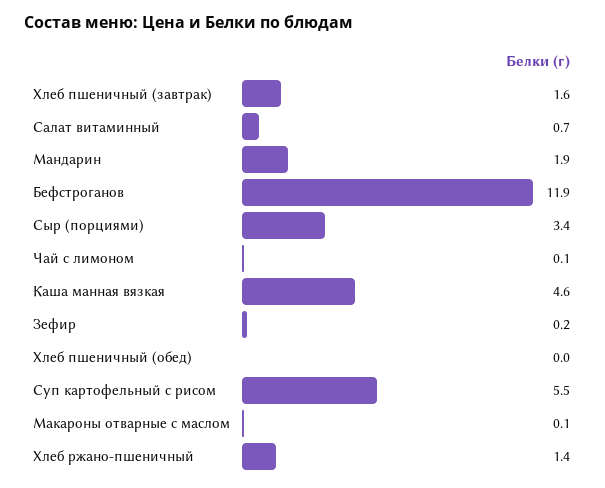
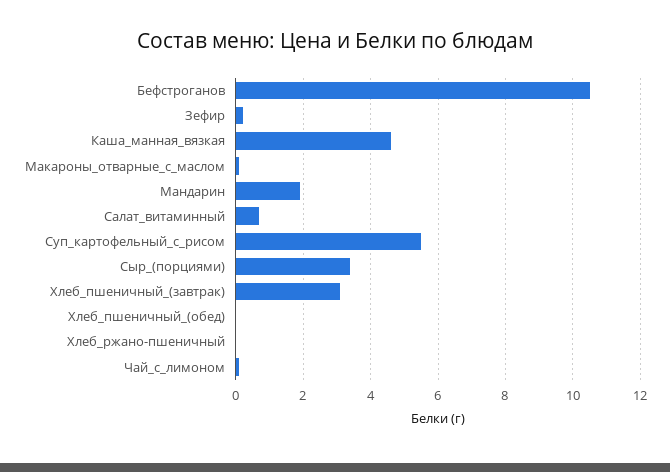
Хлеб пшеничный (завтрак): 1.6 -> 3
Бефстроганов: 11.9 -> 10.5
Хлеб ржано-пшеничный: 1.4 -> 0

